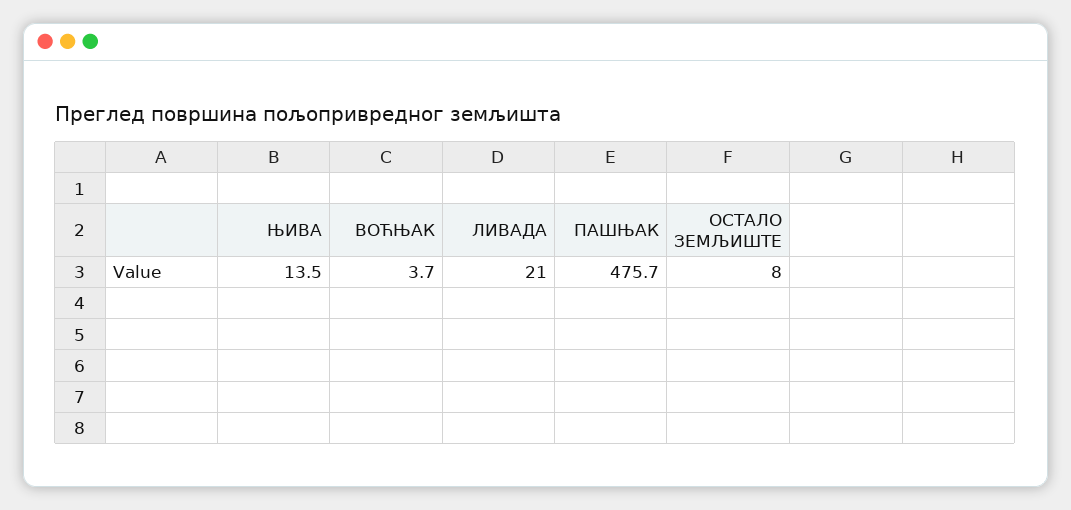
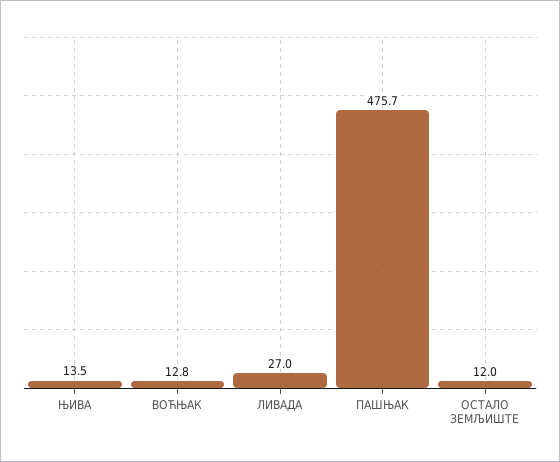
ВОЋЊАК: 3.7 -> 12.8
ЛИВАДА: 21 -> 27
ОСТАЛО ЗЕМЉИШТЕ: 8 -> 12

